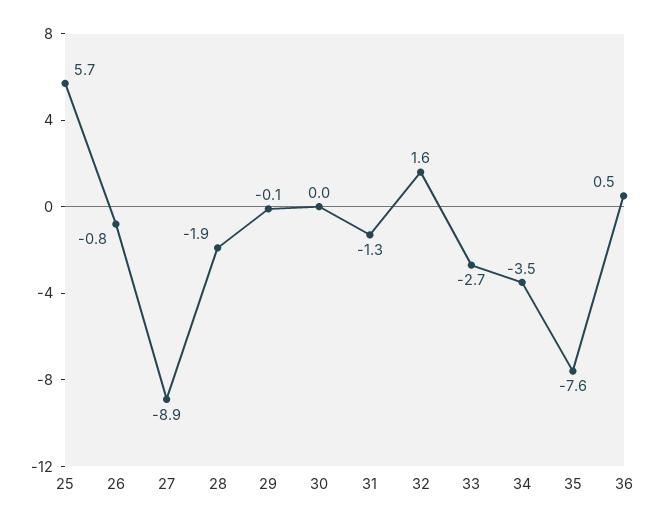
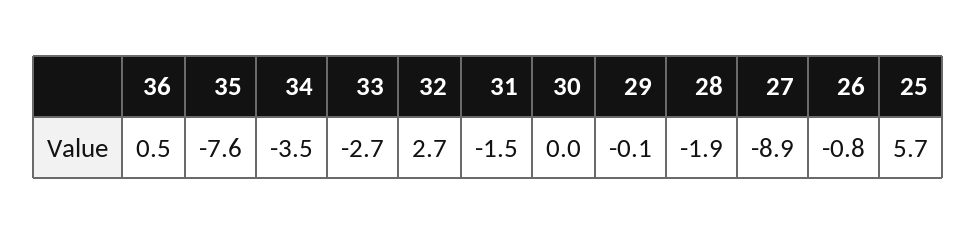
31: -1.3 -> -1.5
32: 1.6 -> 2.7

